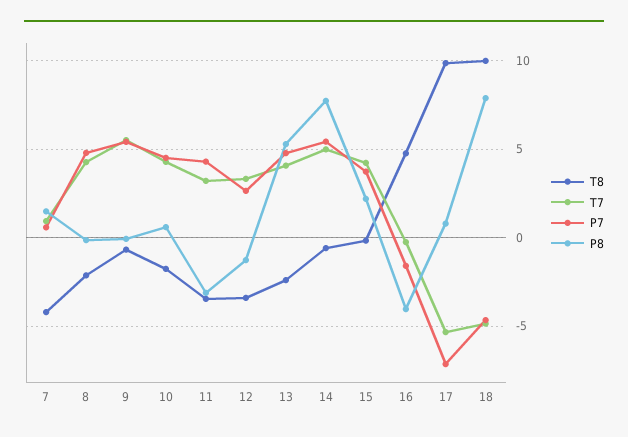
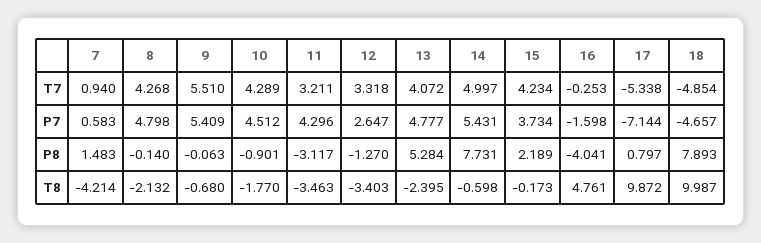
P8, 10: 0.5 -> -0.901

